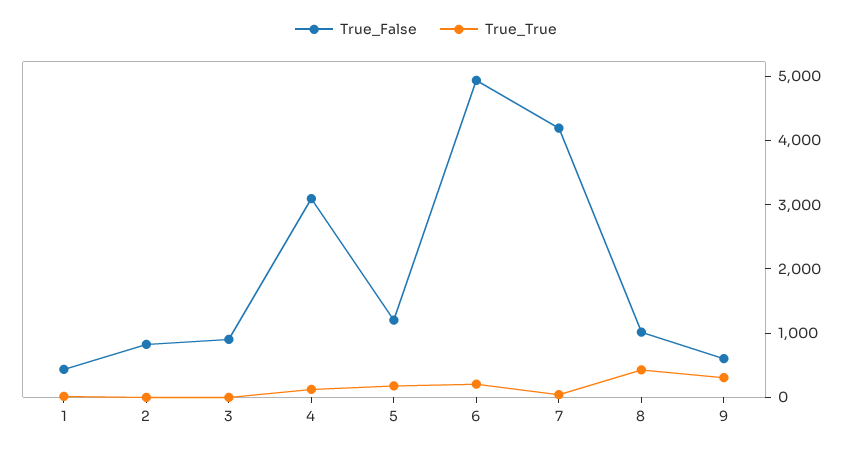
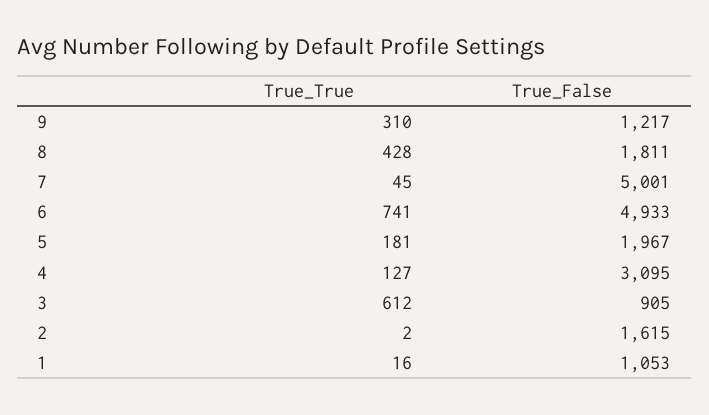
True_False, 1: 400 -> 1053
True_False, 2: 800 -> 1615
True_True, 3: 0 -> 612
True_False, 5: 1200 -> 1967
True_True, 6: 200 -> 741
True_False, 7: 4200 -> 5001
True_False, 8: 1000 -> 1811
True_False, 9: 600 -> 1217

